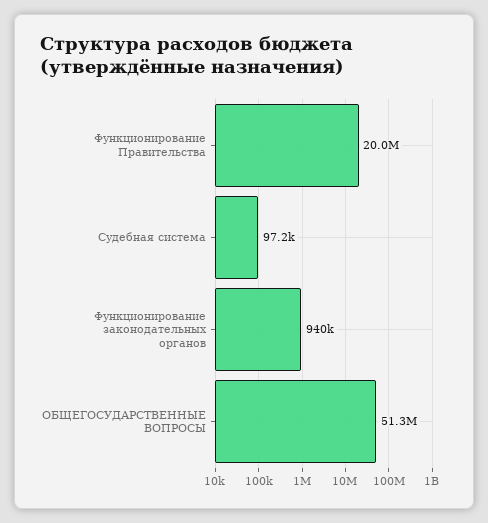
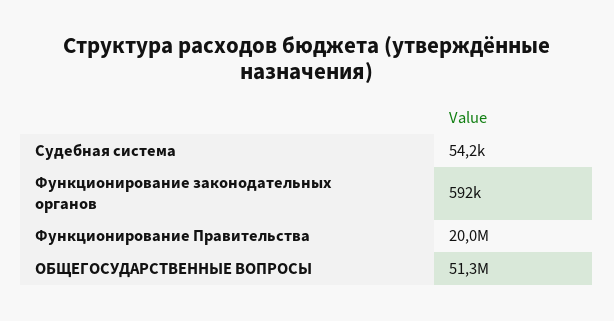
Судебная система: 97200 -> 54200
Функционирование законодательных органов: 940000 -> 592000

